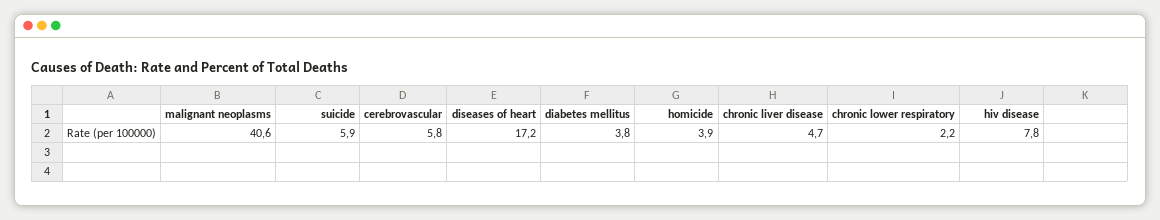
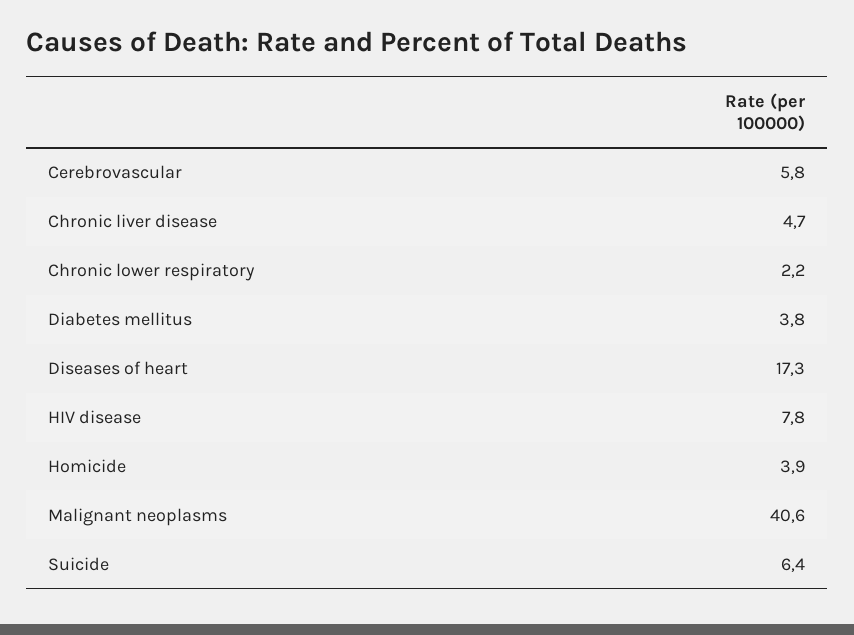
suicide: 5.9 -> 6.4
diseases of heart: 17.2 -> 17.3

